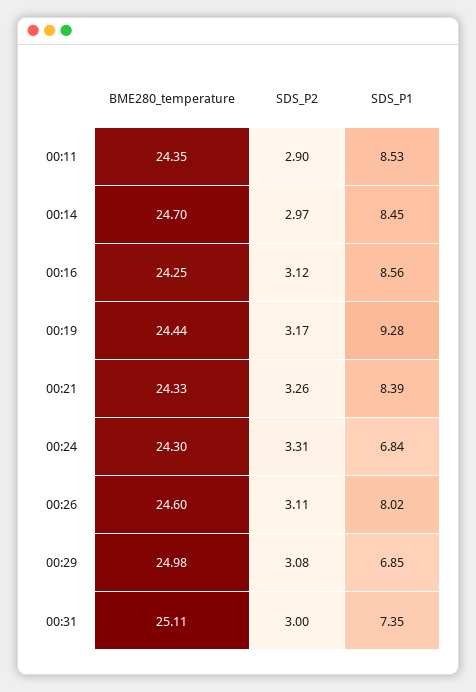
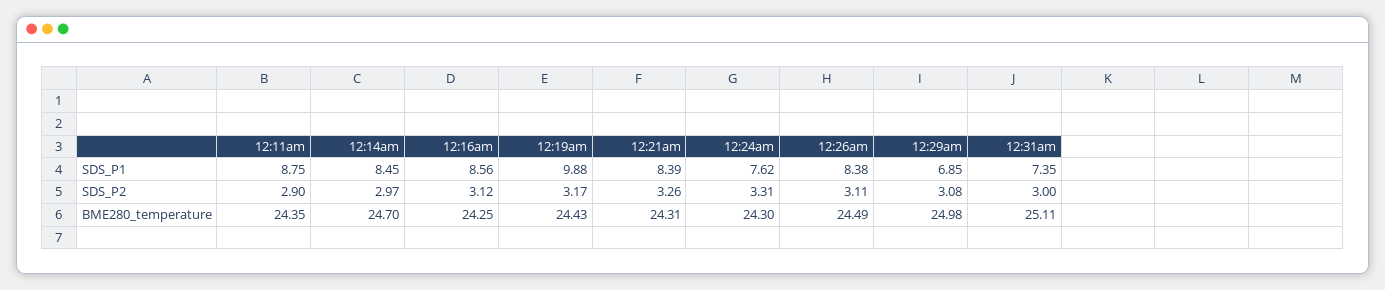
SDS_P1, 00:11: 8.53 -> 8.75
BME280_temperature, 00:19: 24.44 -> 24.43
SDS_P1, 00:19: 9.28 -> 9.88
BME280_temperature, 00:21: 24.33 -> 24.31
SDS_P1, 00:24: 6.84 -> 7.62
BME280_temperature, 00:26: 24.6 -> 24.49
SDS_P1, 00:26: 8.02 -> 8.38

